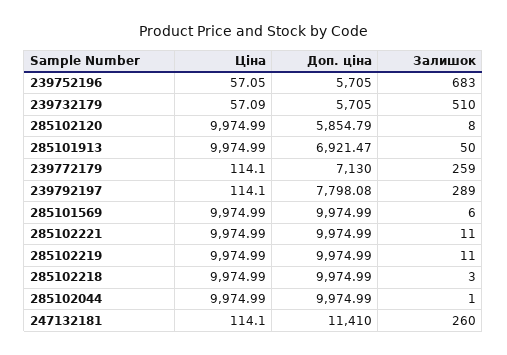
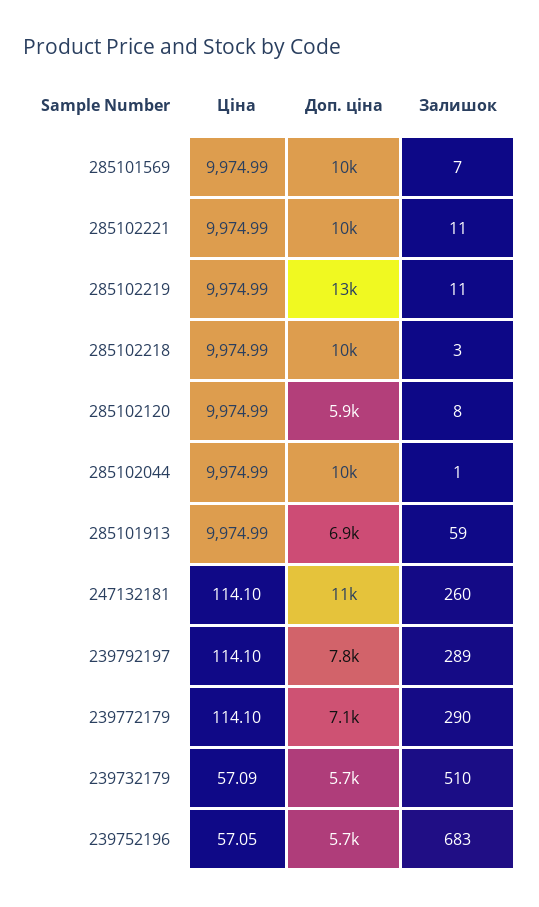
Залишок, 285101913: 50 -> 59
Залишок, 239772179: 259 -> 290
Залишок, 285101569: 6 -> 7
Доп. ціна, 285102219: 9974.99 -> 13000

